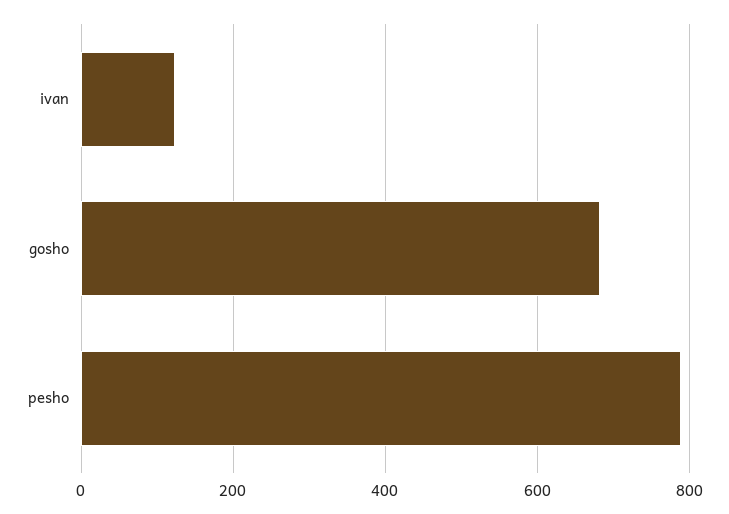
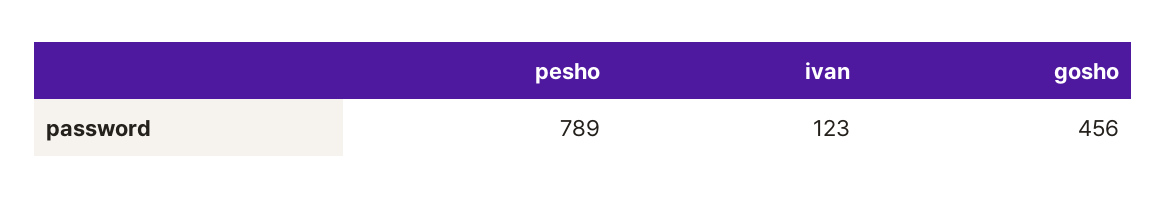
gosho: 680 -> 456

